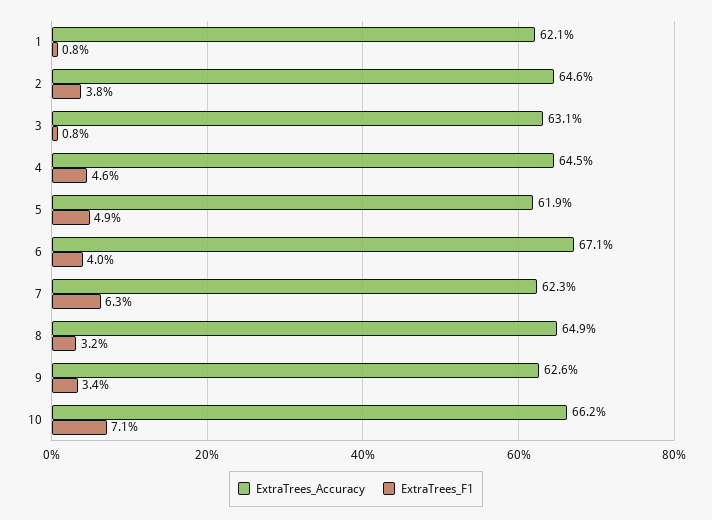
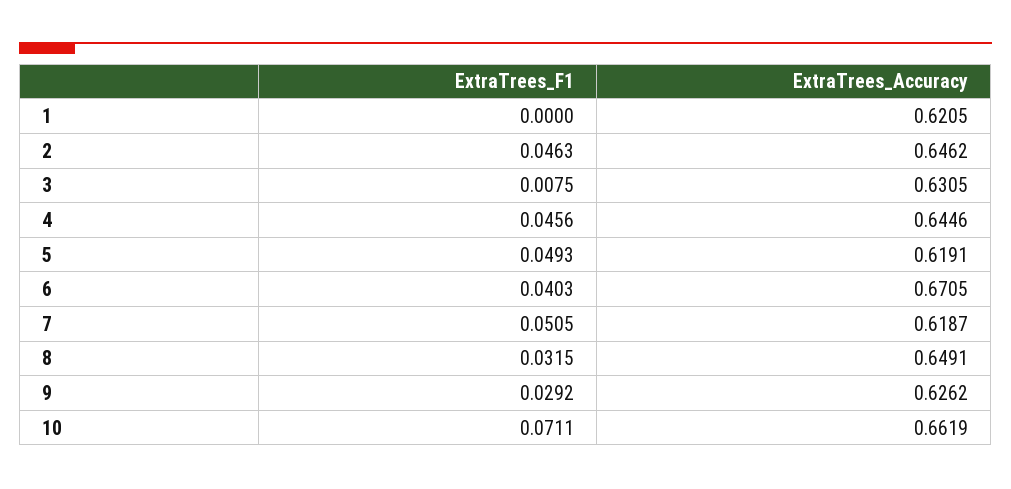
ExtraTrees_F1, 1: 0.008 -> 0
ExtraTrees_F1, 2: 0.038 -> 0.0463
ExtraTrees_Accuracy, 7: 0.623 -> 0.6187
ExtraTrees_F1, 7: 0.063 -> 0.0505
ExtraTrees_F1, 9: 0.034 -> 0.0292

